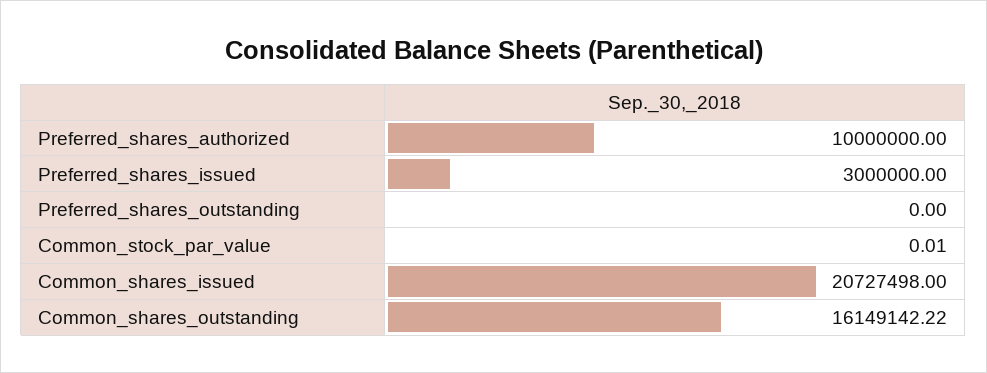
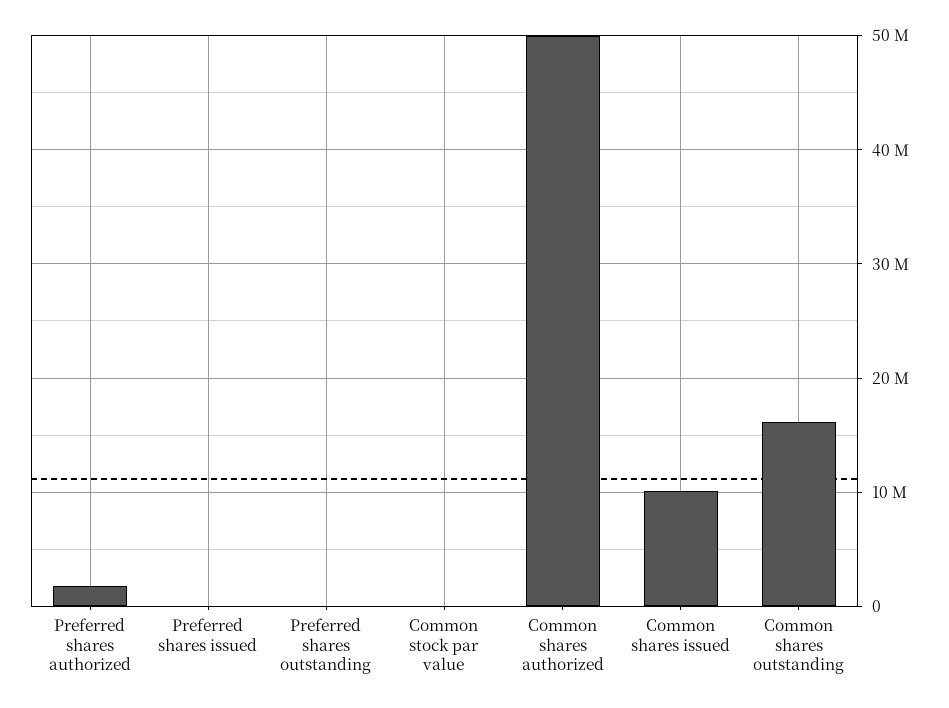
Preferred_shares_authorized: 10000000 -> 2000000
Preferred_shares_issued: 3000000 -> 0
Common_shares_issued: 20727498 -> 10000000
Common shares authorized: none -> 50000000

